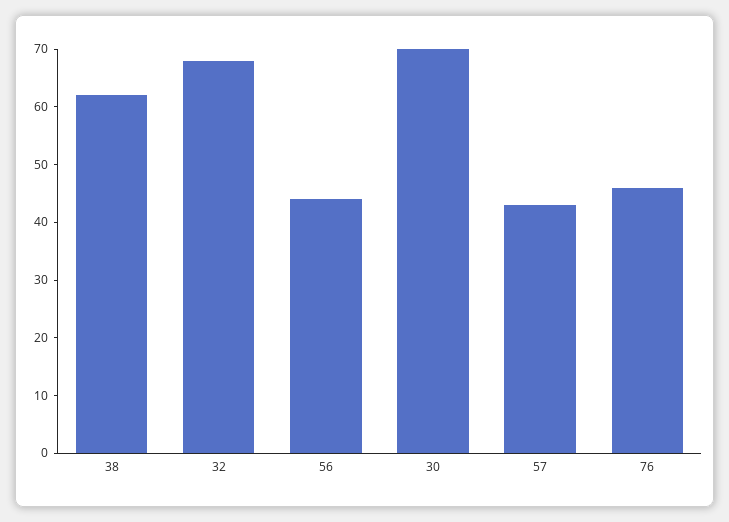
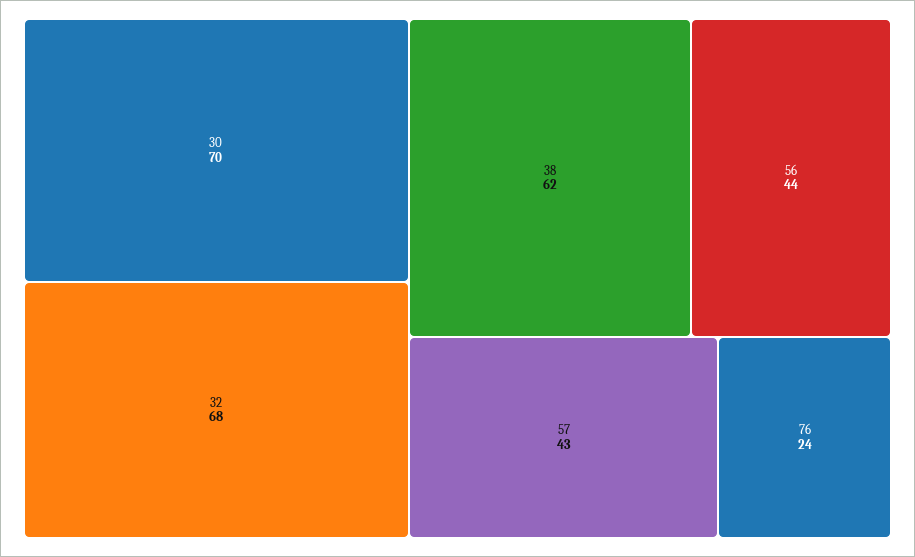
76: 45 -> 24

